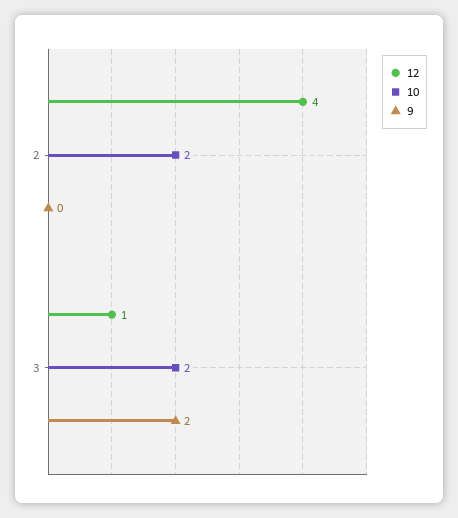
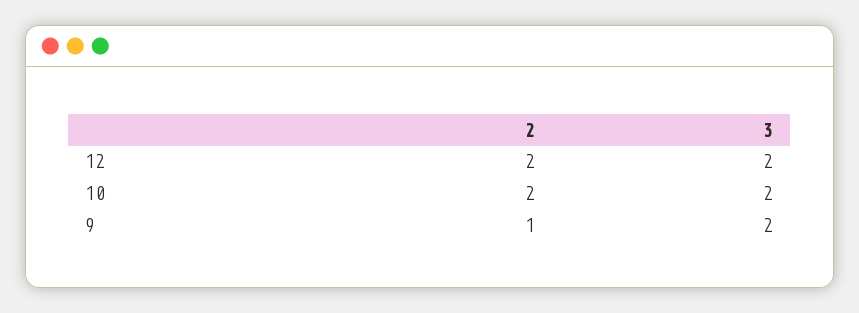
12, 2: 4 -> 2
9, 2: 0 -> 1
12, 3: 1 -> 2

